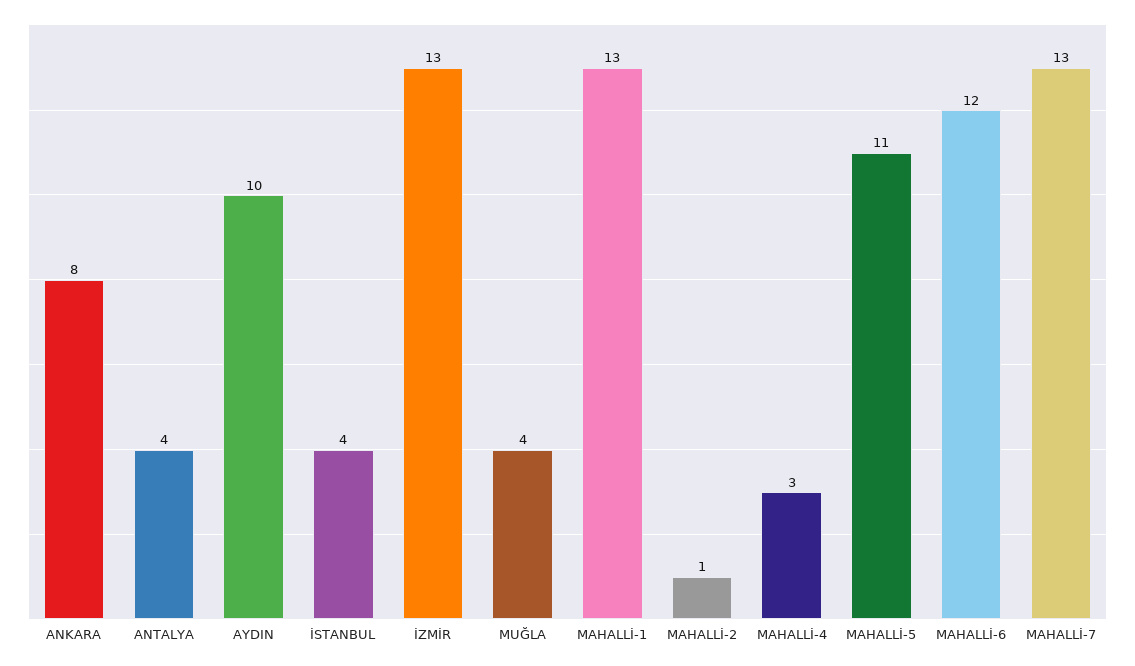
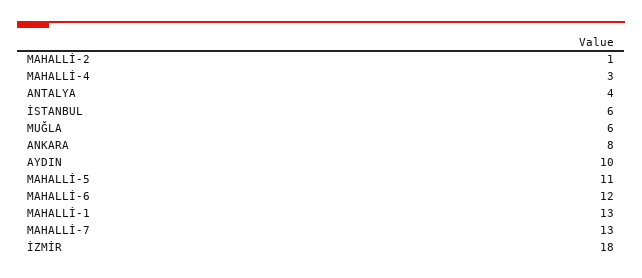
İSTANBUL: 4 -> 6
İZMİR: 13 -> 18
MUĞLA: 4 -> 6

